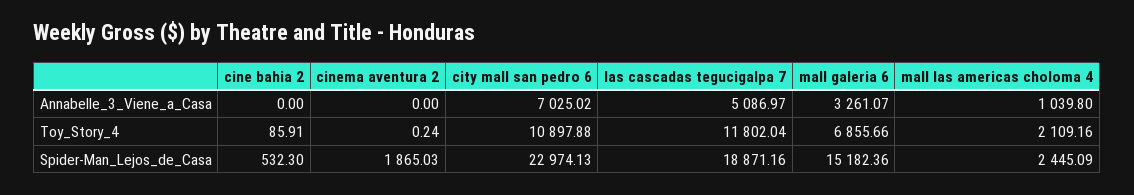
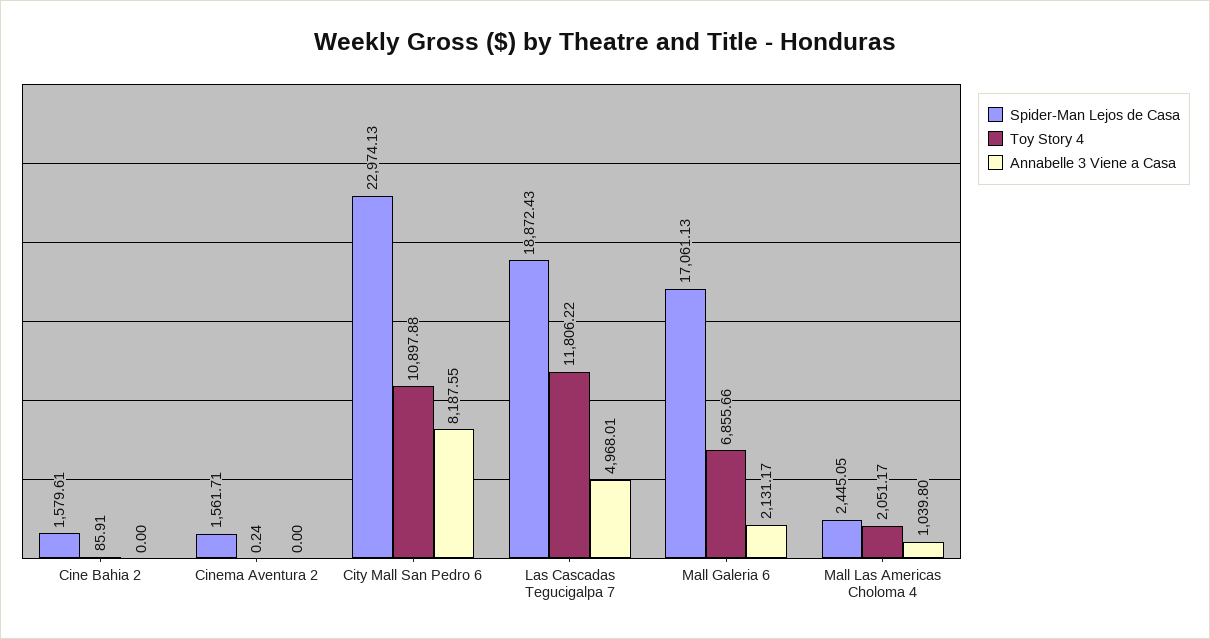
Annabelle_3_Viene_a_Casa, city mall san pedro 6: 7025.02 -> 8187.55
Annabelle_3_Viene_a_Casa, las cascadas tegucigalpa 7: 5086.97 -> 4968.01
Annabelle_3_Viene_a_Casa, mall galeria 6: 3261.07 -> 2131.17
Toy_Story_4, las cascadas tegucigalpa 7: 11802.04 -> 11806.22
Toy_Story_4, mall las americas choloma 4: 2109.16 -> 2051.17
Spider-Man_Lejos_de_Casa, cine bahia 2: 532.3 -> 1579.61
Spider-Man_Lejos_de_Casa, cinema aventura 2: 1865.03 -> 1561.71
Spider-Man_Lejos_de_Casa, las cascadas tegucigalpa 7: 18871.16 -> 18872.43
Spider-Man_Lejos_de_Casa, mall galeria 6: 15182.36 -> 17061.13
Spider-Man_Lejos_de_Casa, mall las americas choloma 4: 2445.09 -> 2445.05

